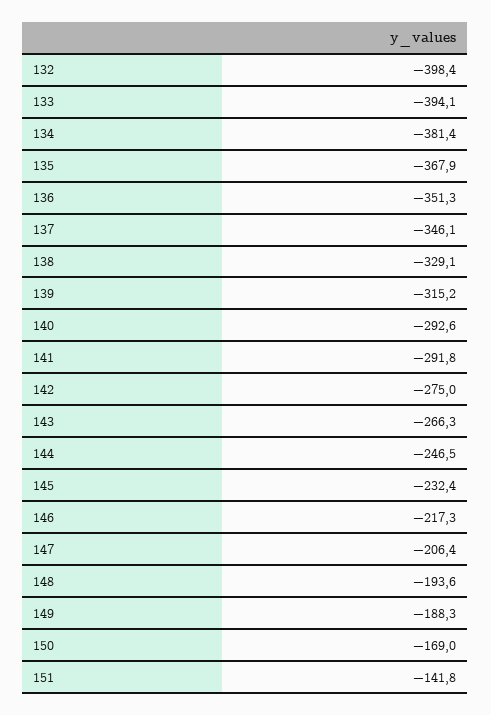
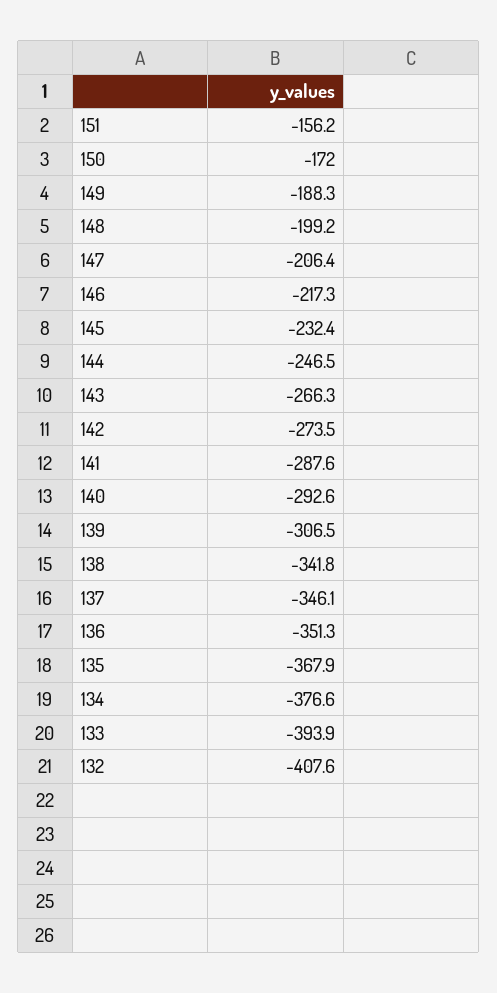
132: -398.4 -> -407.6
133: -394.1 -> -393.9
134: -381.4 -> -376.6
138: -329.1 -> -341.8
139: -315.2 -> -306.5
141: -291.8 -> -287.6
142: -275 -> -273.5
148: -193.6 -> -199.2
150: -169 -> -172
151: -141.8 -> -156.2

